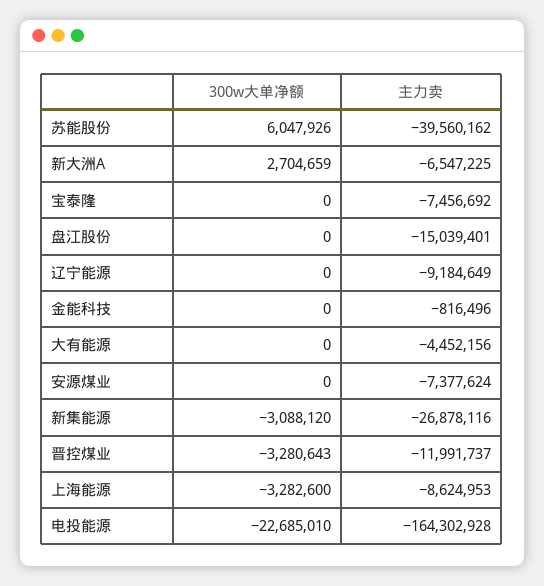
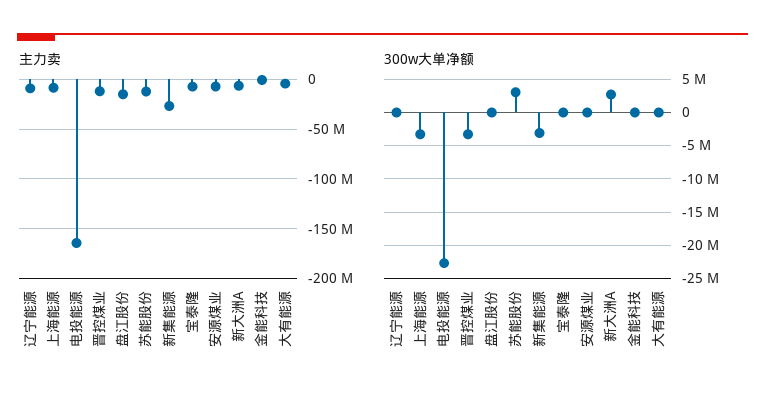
300w大单净额, 苏能股份: 6047926 -> 3000000
主力卖, 苏能股份: -39560162 -> -10000000

